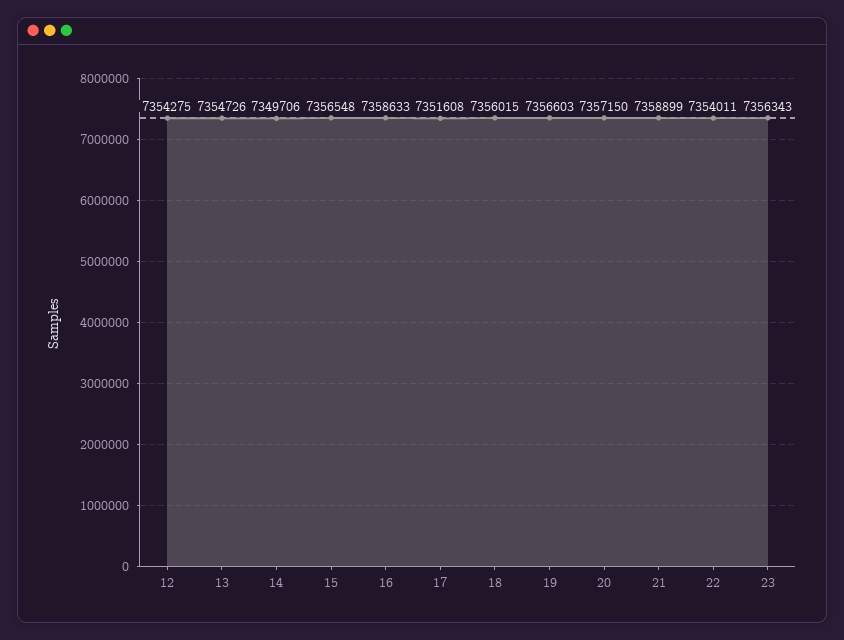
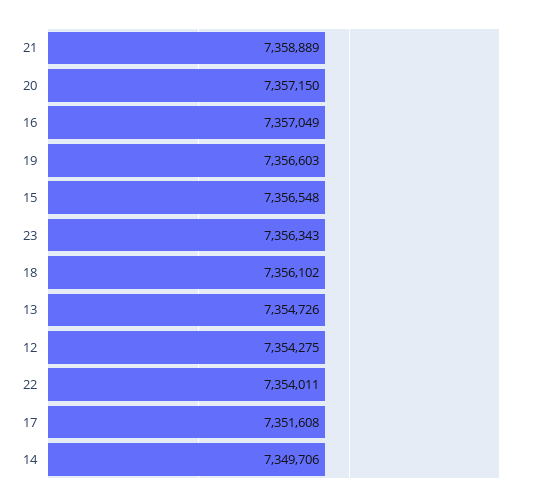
16: 7358633 -> 7357049
18: 7356015 -> 7356102
21: 7358899 -> 7358889

